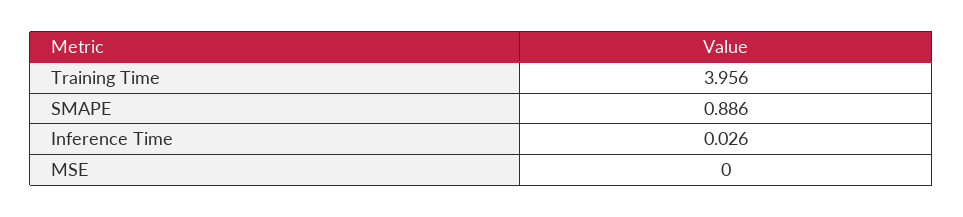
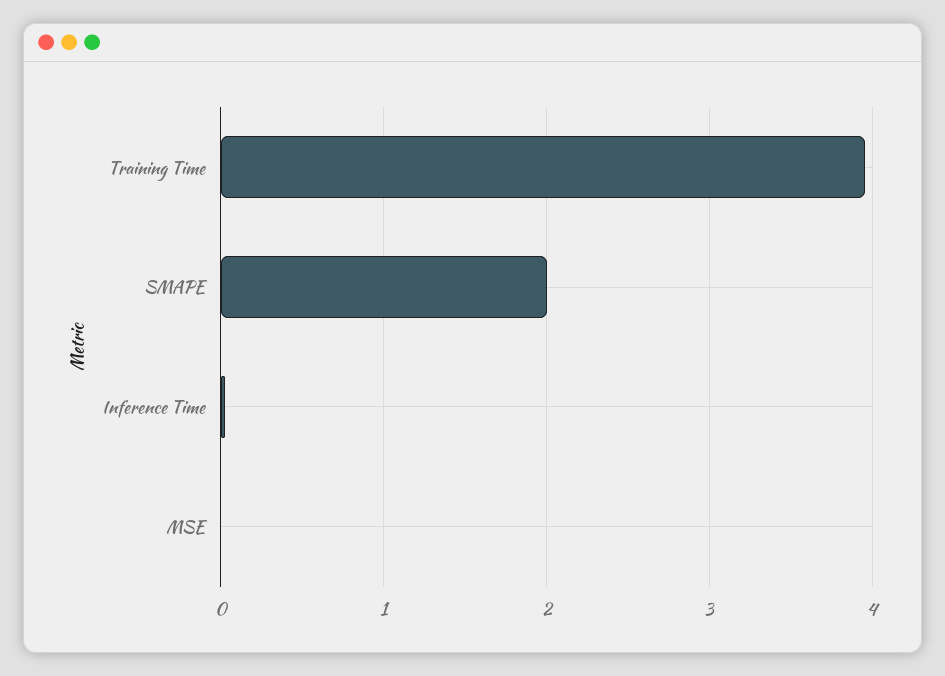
SMAPE: 0.886 -> 2

